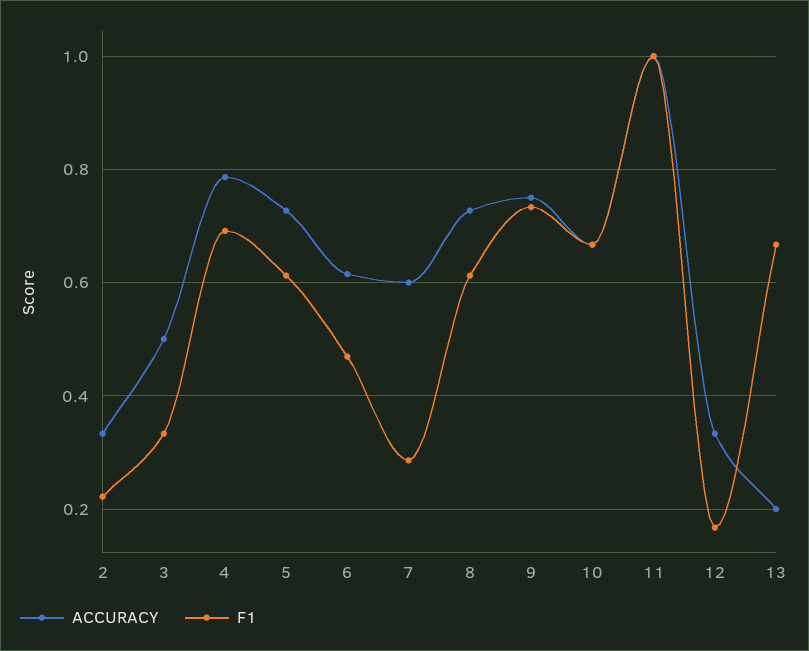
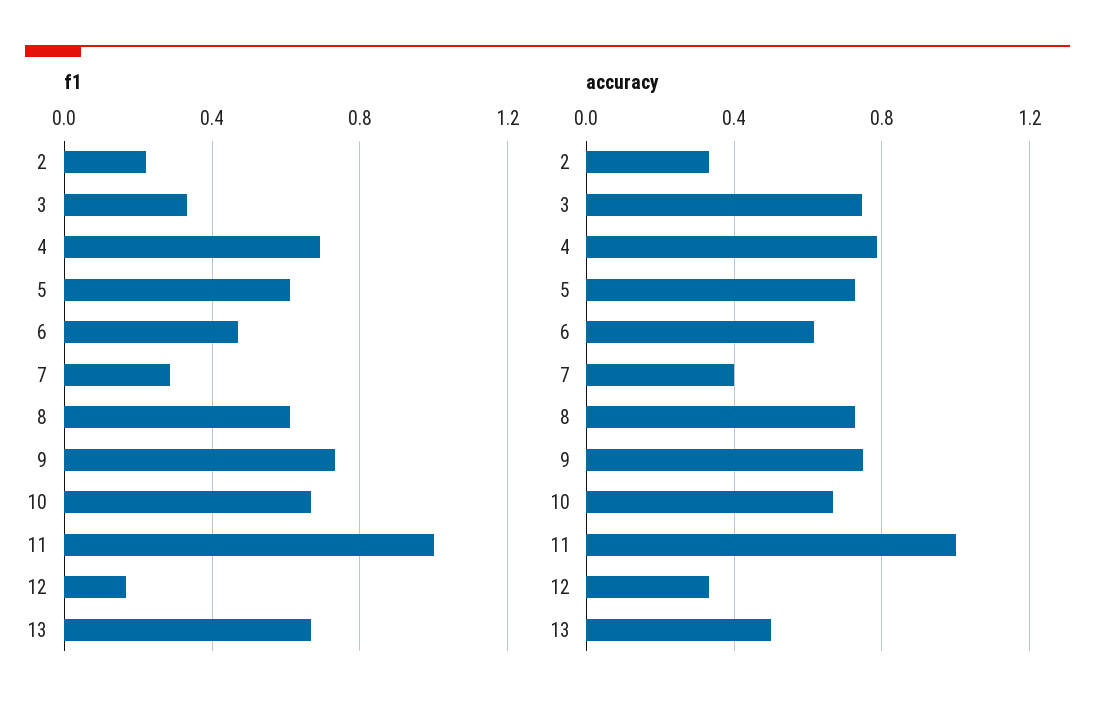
ACCURACY, 3: 0.5 -> 0.75
ACCURACY, 7: 0.6 -> 0.4
ACCURACY, 13: 0.2 -> 0.5

